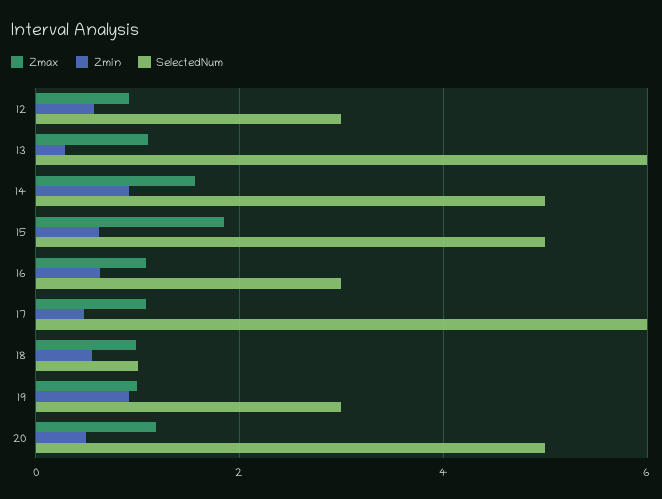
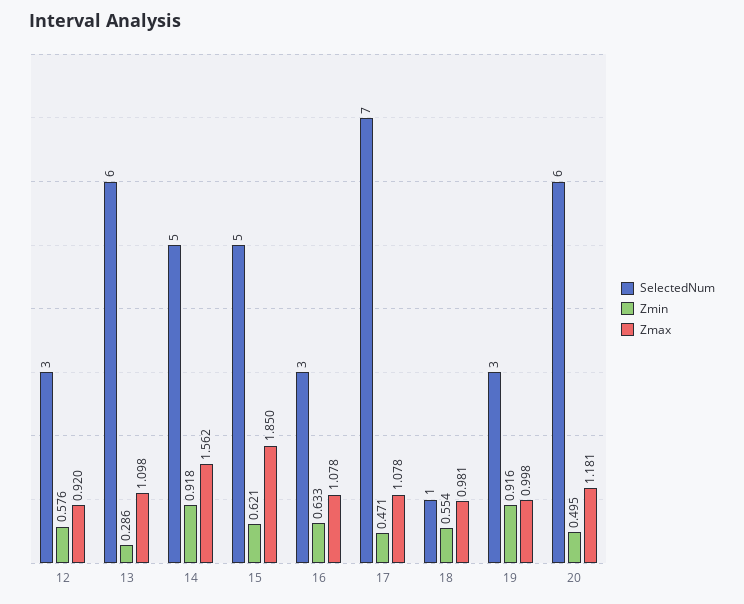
SelectedNum, 17: 6 -> 7
SelectedNum, 20: 5 -> 6

